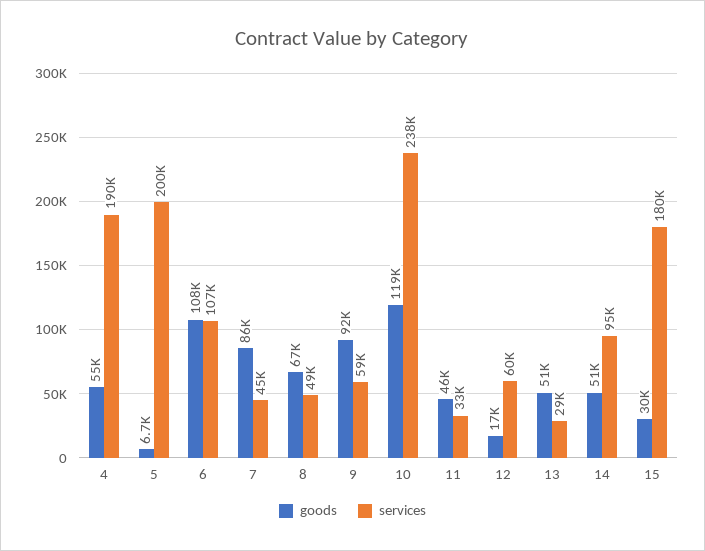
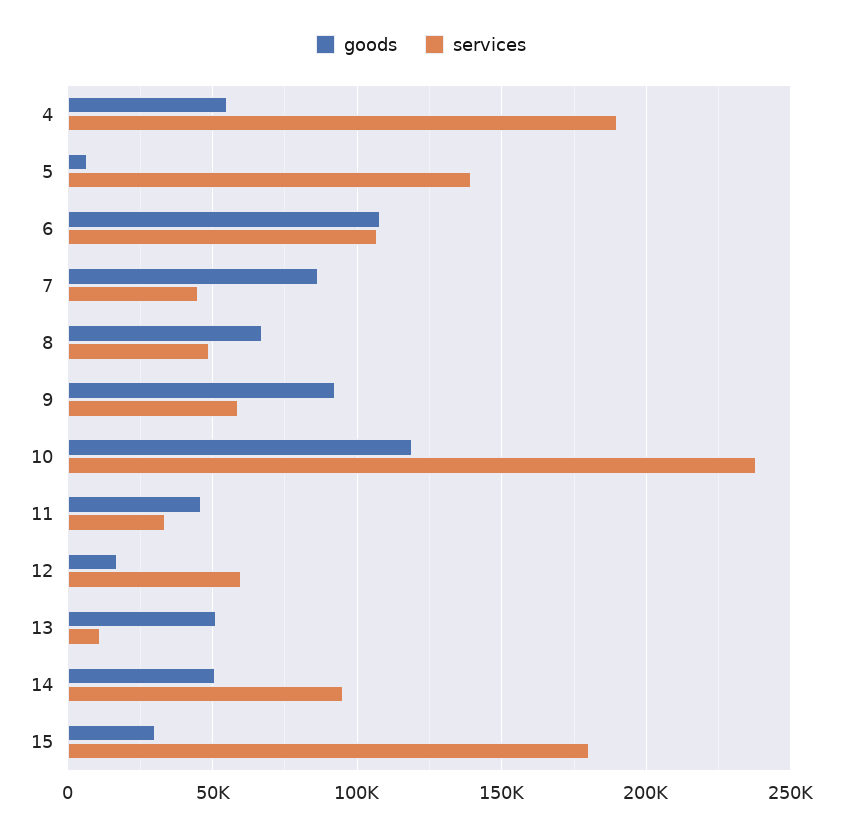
services, 5: 200000 -> 140000
services, 13: 29000 -> 10000

